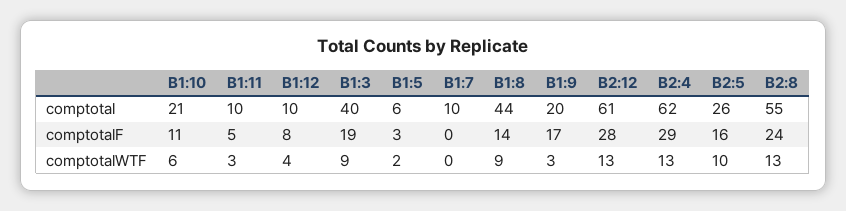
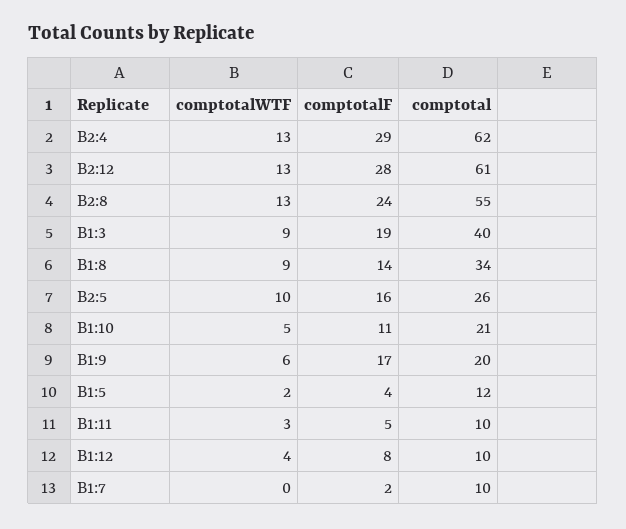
B1:5, comptotal: 6 -> 12
B1:8, comptotal: 44 -> 34
B1:5, comptotalF: 3 -> 4
B1:7, comptotalF: 0 -> 2
B1:10, comptotalWTF: 6 -> 5
B1:9, comptotalWTF: 3 -> 6

